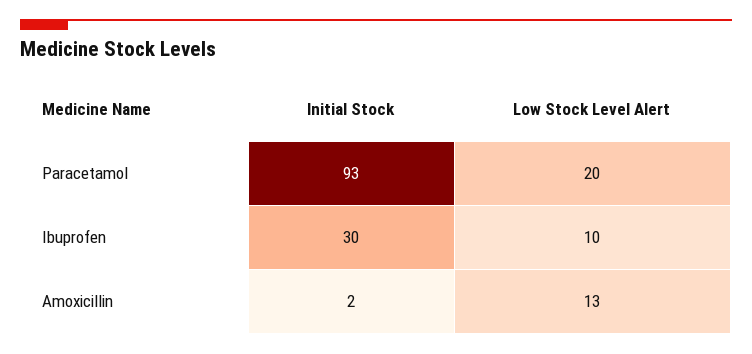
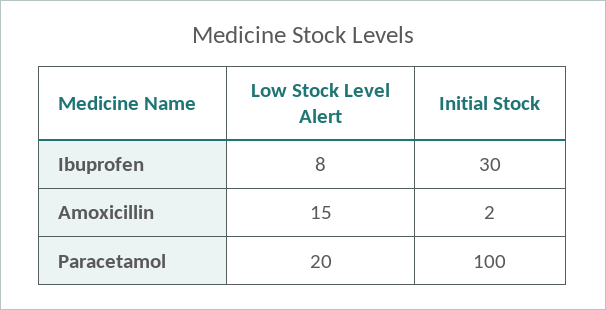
Initial Stock, Paracetamol: 93 -> 100
Low Stock Level Alert, Ibuprofen: 10 -> 8
Low Stock Level Alert, Amoxicillin: 13 -> 15

